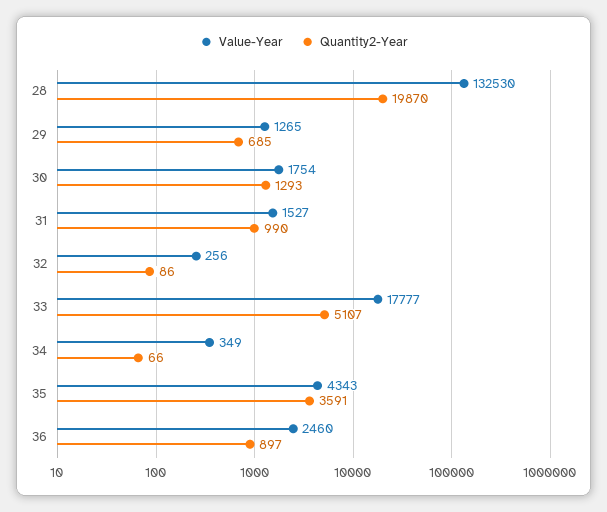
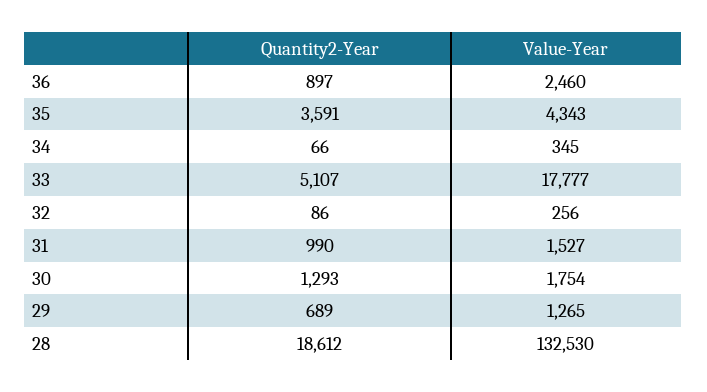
Quantity2-Year, 28: 19870 -> 18612
Quantity2-Year, 29: 685 -> 689
Value-Year, 34: 349 -> 345

